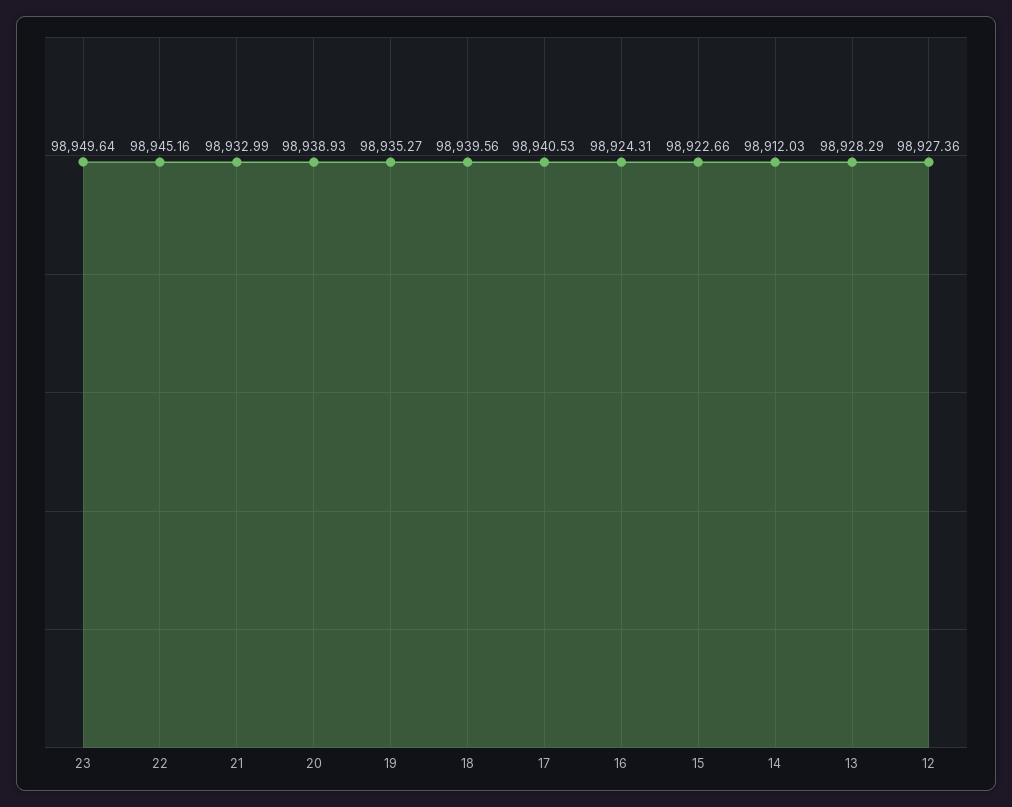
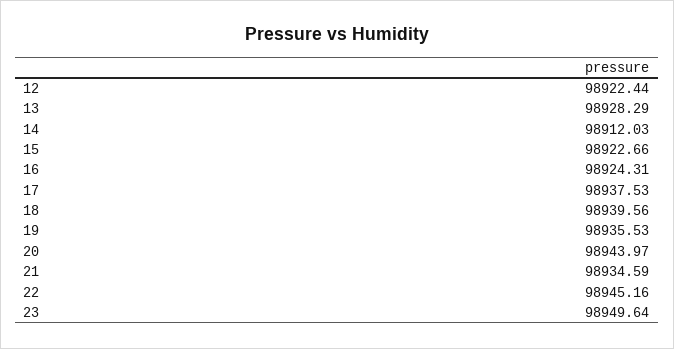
21: 98932.99 -> 98934.59
20: 98938.93 -> 98943.97
19: 98935.27 -> 98935.53
17: 98940.53 -> 98937.53
12: 98927.36 -> 98922.44

